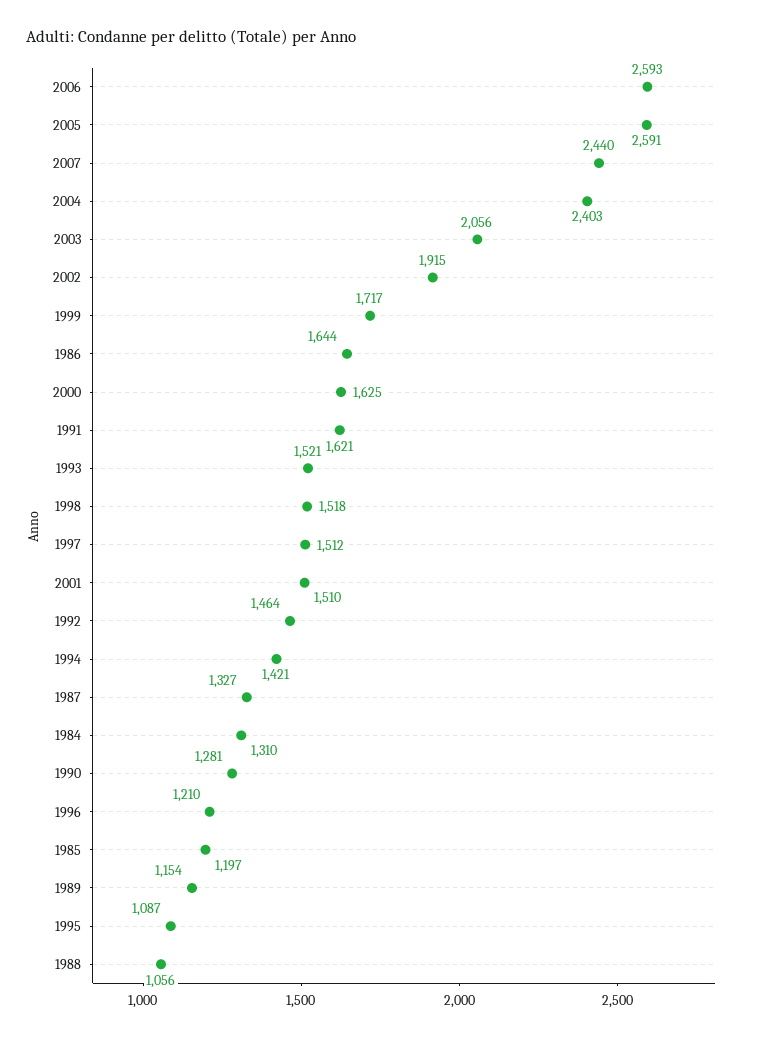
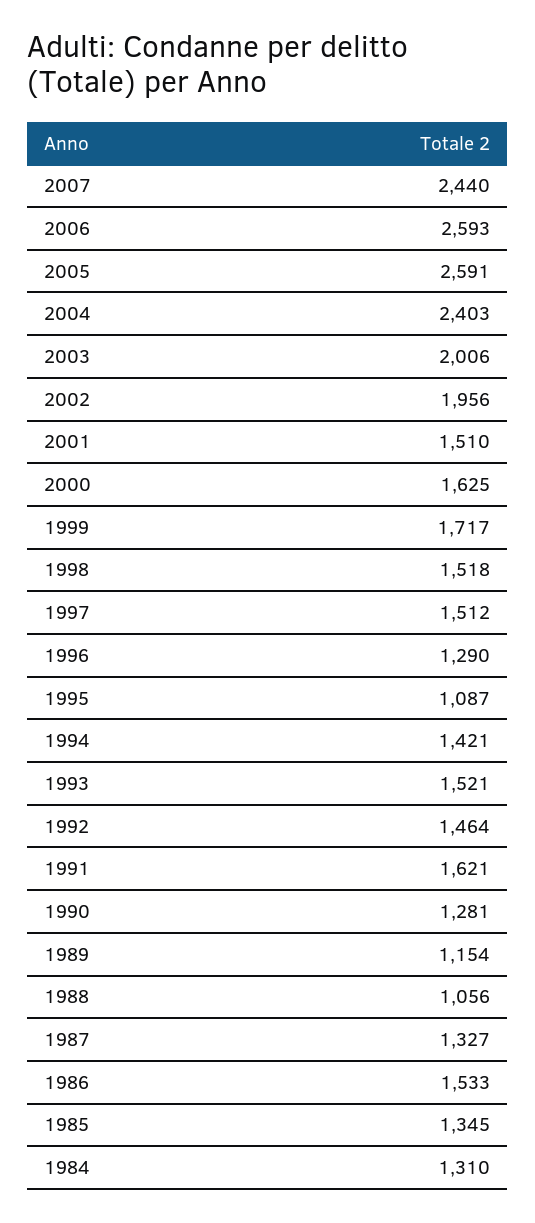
2003: 2056 -> 2006
2002: 1915 -> 1956
1986: 1644 -> 1533
1996: 1210 -> 1290
1985: 1197 -> 1345

